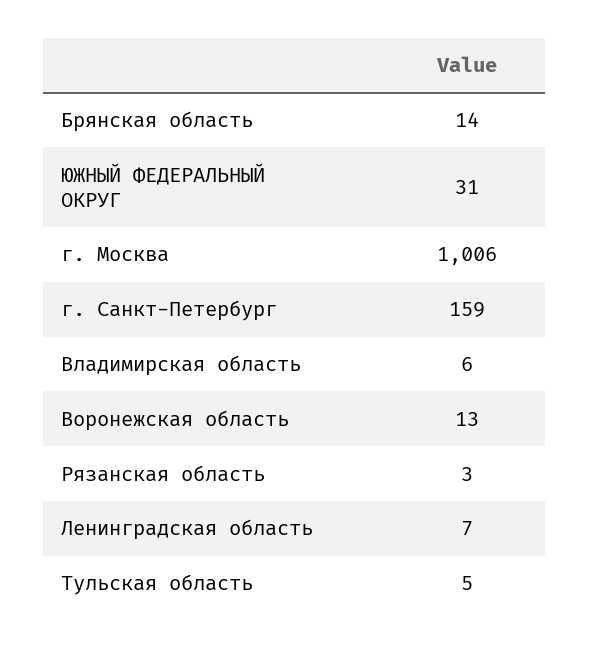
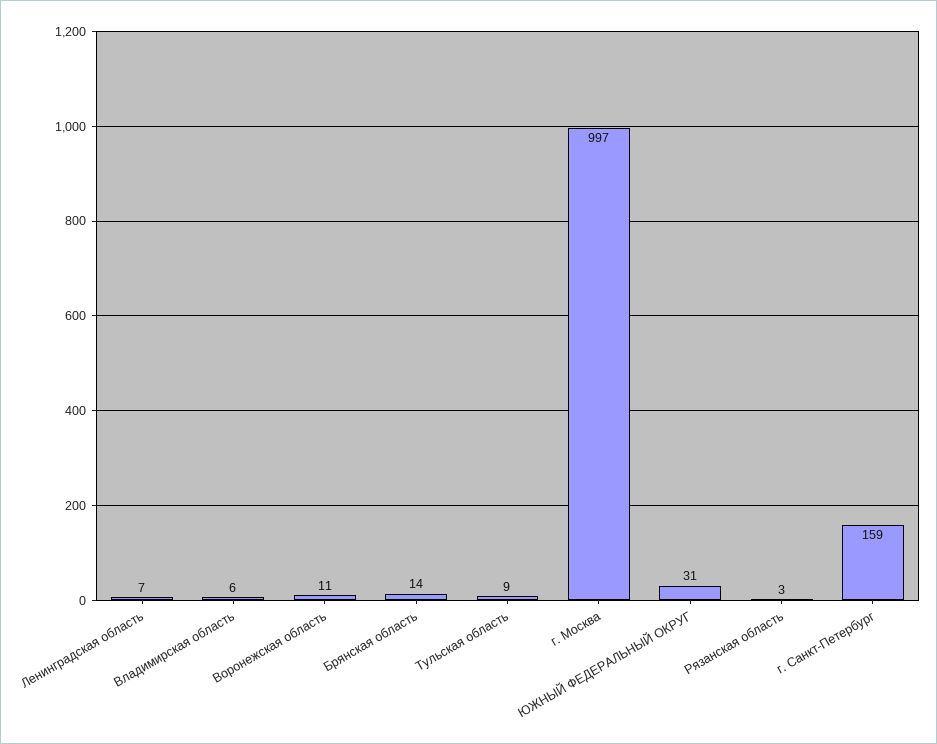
г. Москва: 1006 -> 997
Воронежская область: 13 -> 11
Тульская область: 5 -> 9

